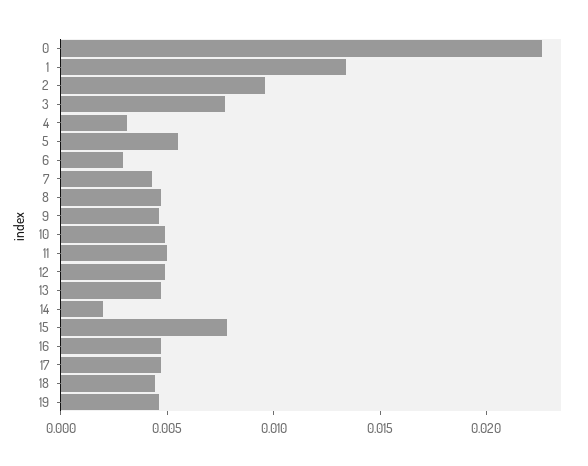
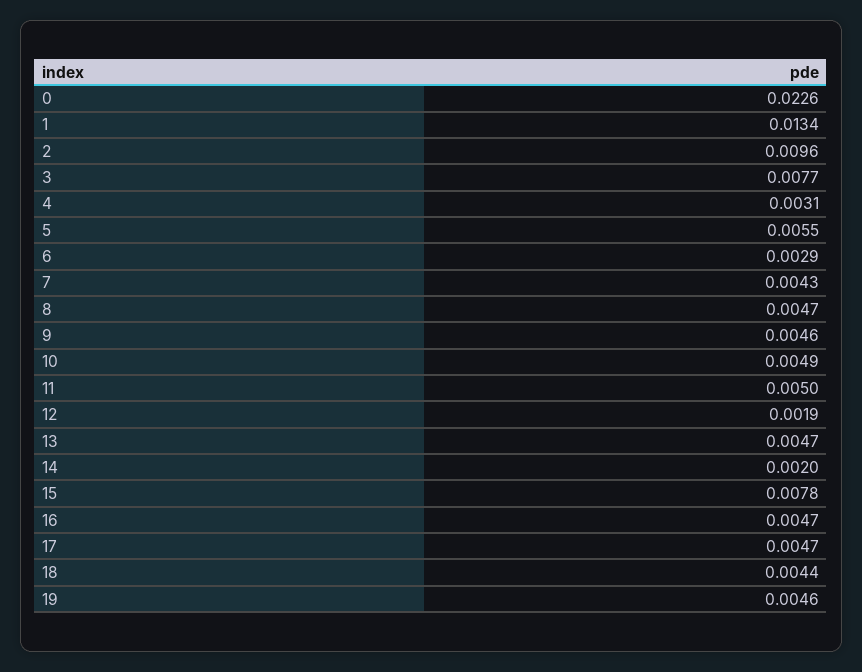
12: 0.005 -> 0.0019

